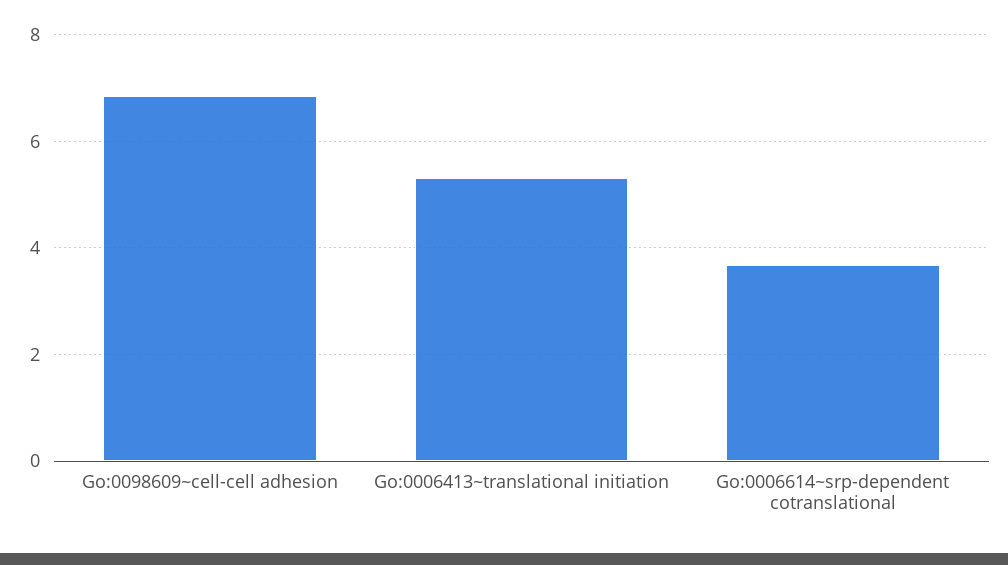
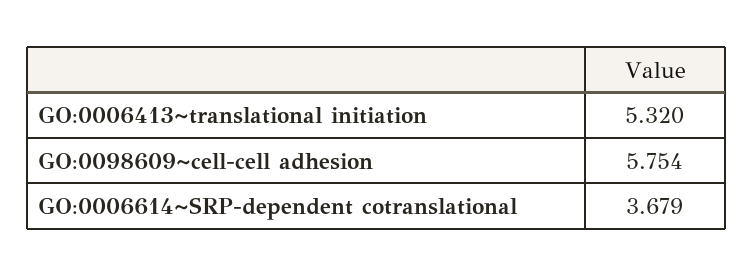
Go:0098609~cell-cell adhesion: 6.8 -> 5.754

